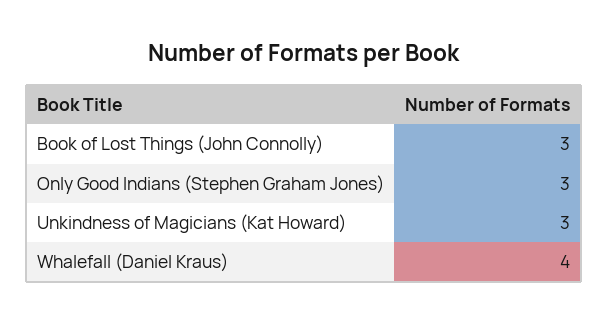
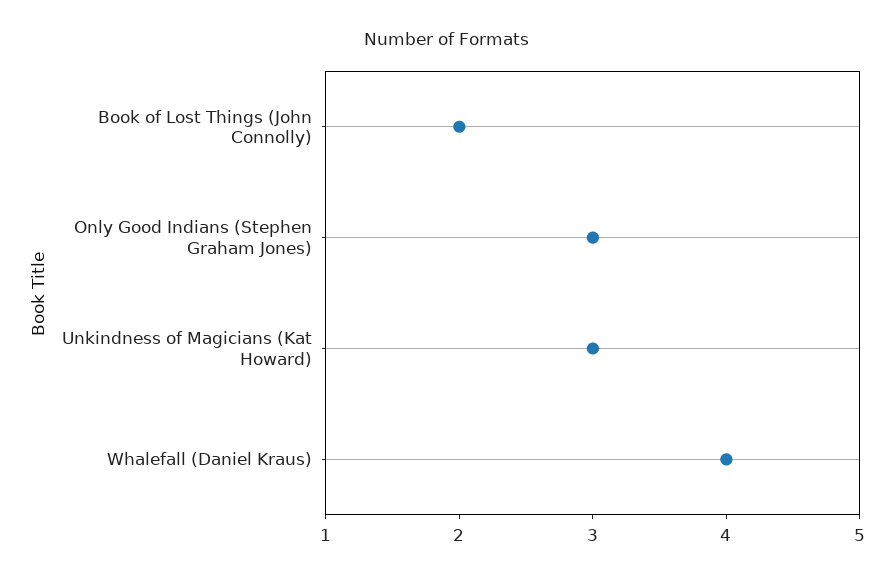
Book of Lost Things (John Connolly): 3 -> 2

